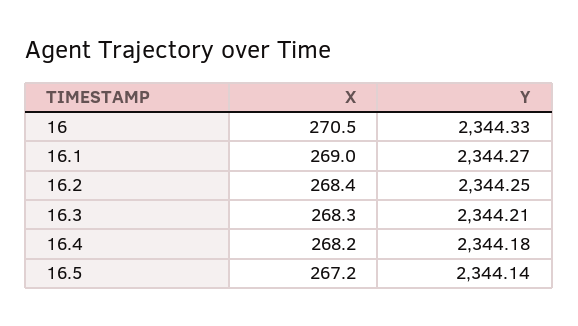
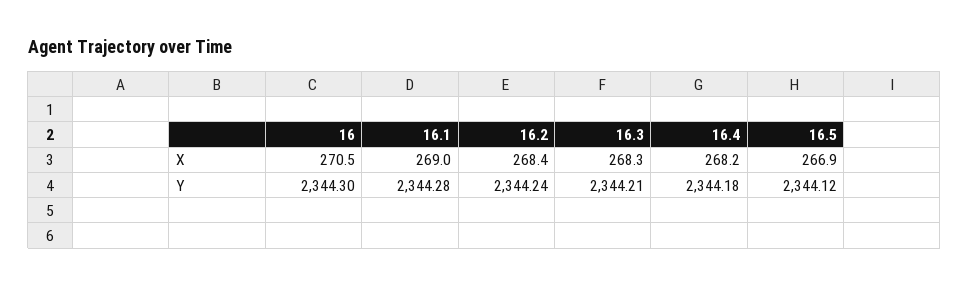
Y, 16: 2344.33 -> 2344.3
Y, 16.1: 2344.27 -> 2344.28
Y, 16.2: 2344.25 -> 2344.24
X, 16.5: 267.2 -> 266.9
Y, 16.5: 2344.14 -> 2344.12

